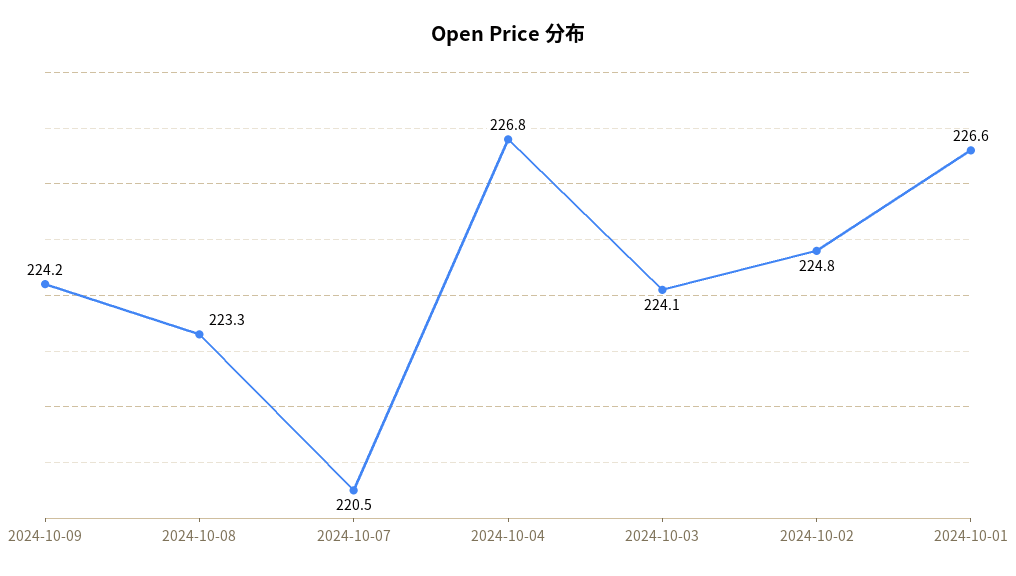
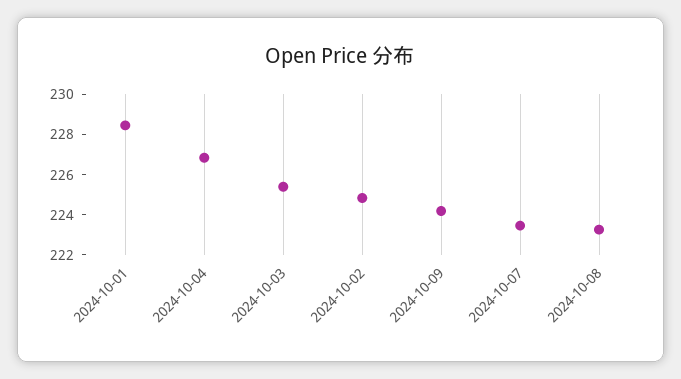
2024-10-07: 220.5 -> 223.5
2024-10-03: 224.1 -> 225.5
2024-10-01: 226.6 -> 228.5

